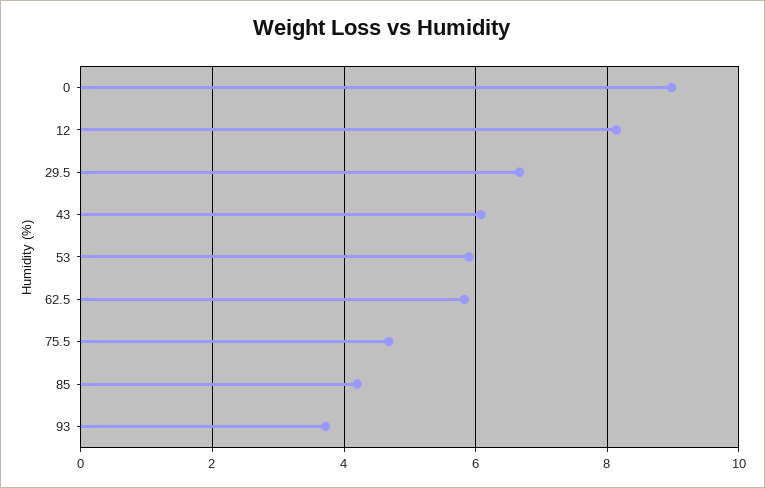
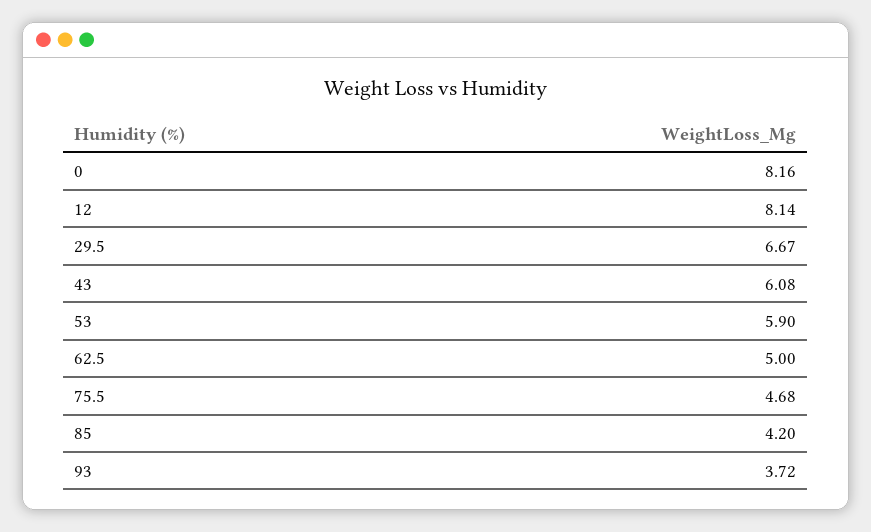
0: 9 -> 8.16
62.5: 5.8 -> 5

